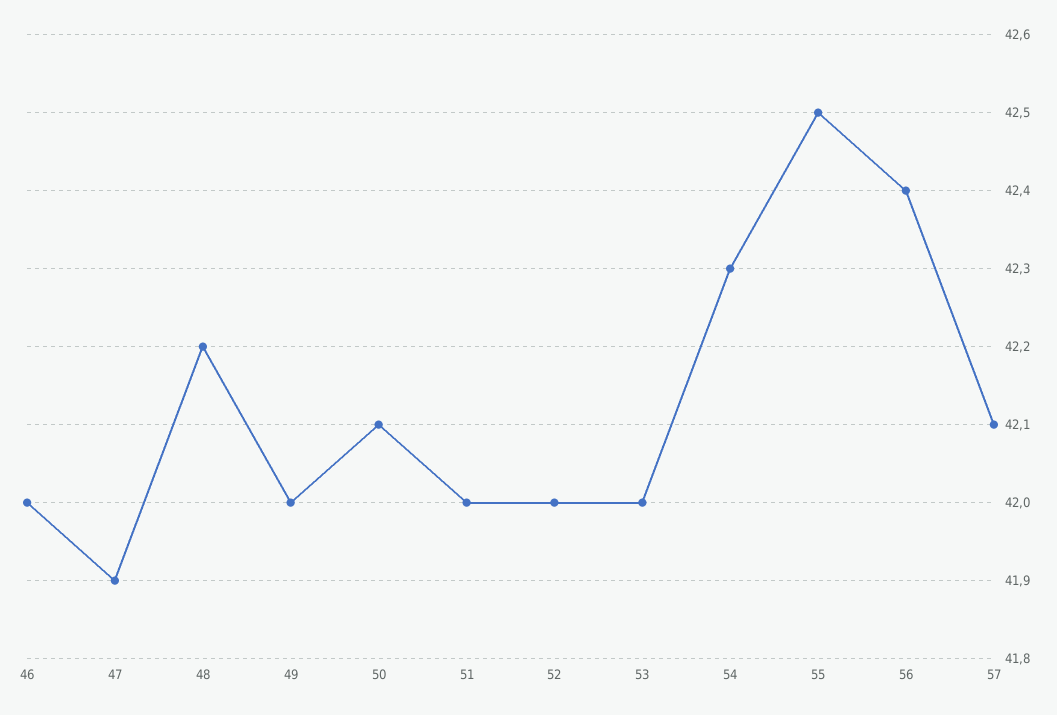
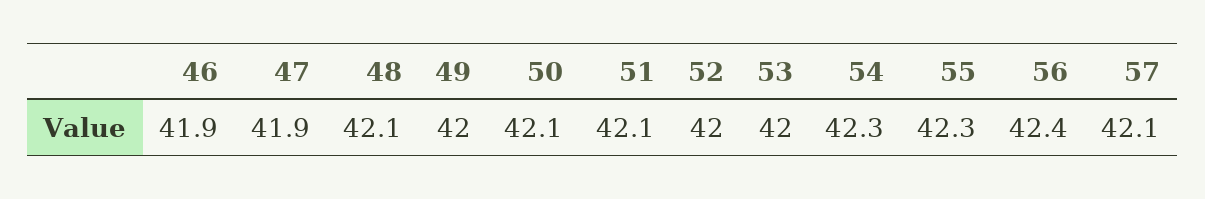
46: 42 -> 41.9
48: 42.2 -> 42.1
51: 42 -> 42.1
55: 42.5 -> 42.3

